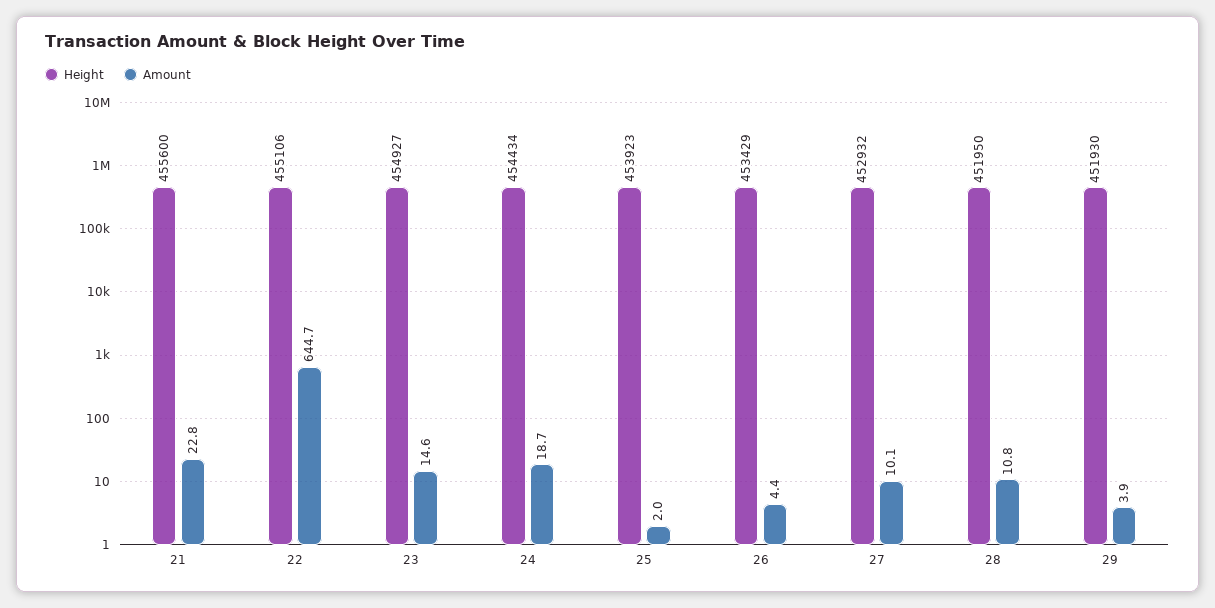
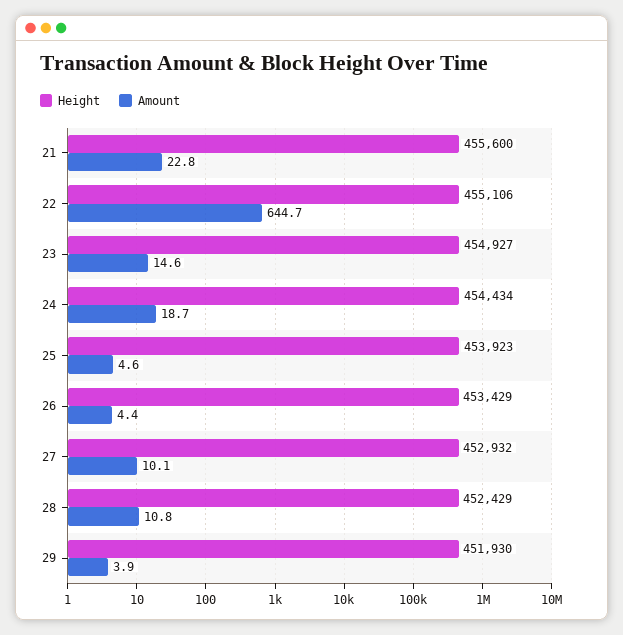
Amount, 25: 2 -> 4.6
Height, 28: 451950 -> 452429

